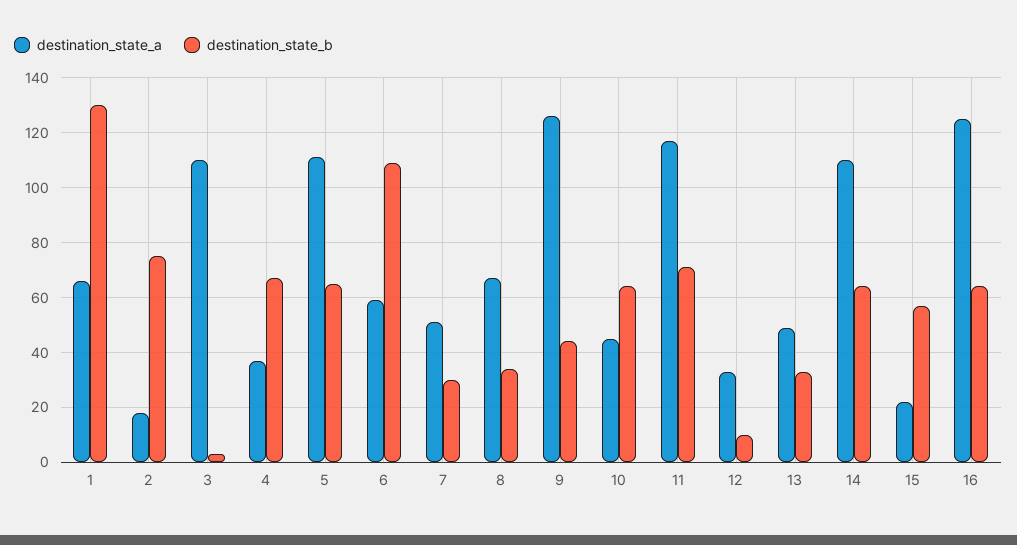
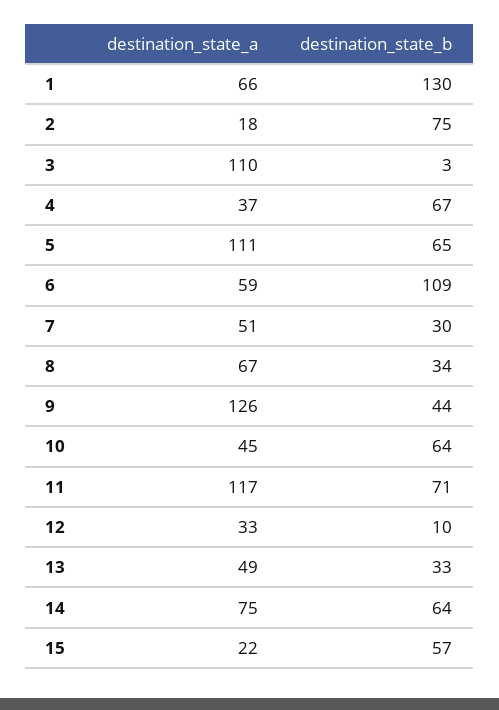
destination_state_a, 14: 110 -> 75
destination_state_a, 16: 125 -> none
destination_state_b, 16: 65 -> none

